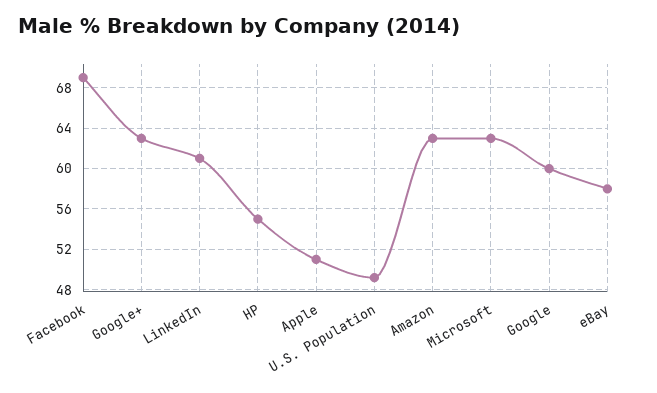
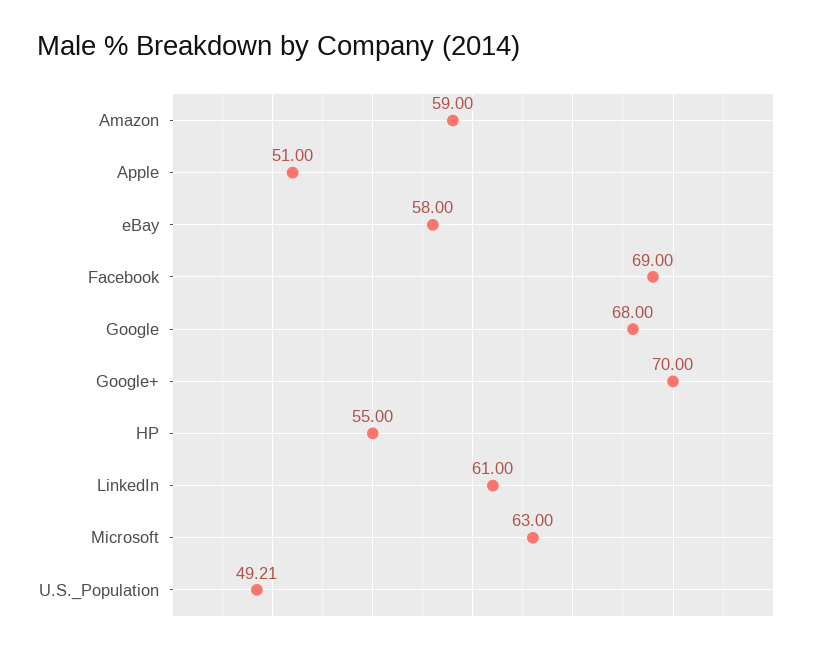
Google+: 63 -> 70
Amazon: 63 -> 59
Google: 60 -> 68

